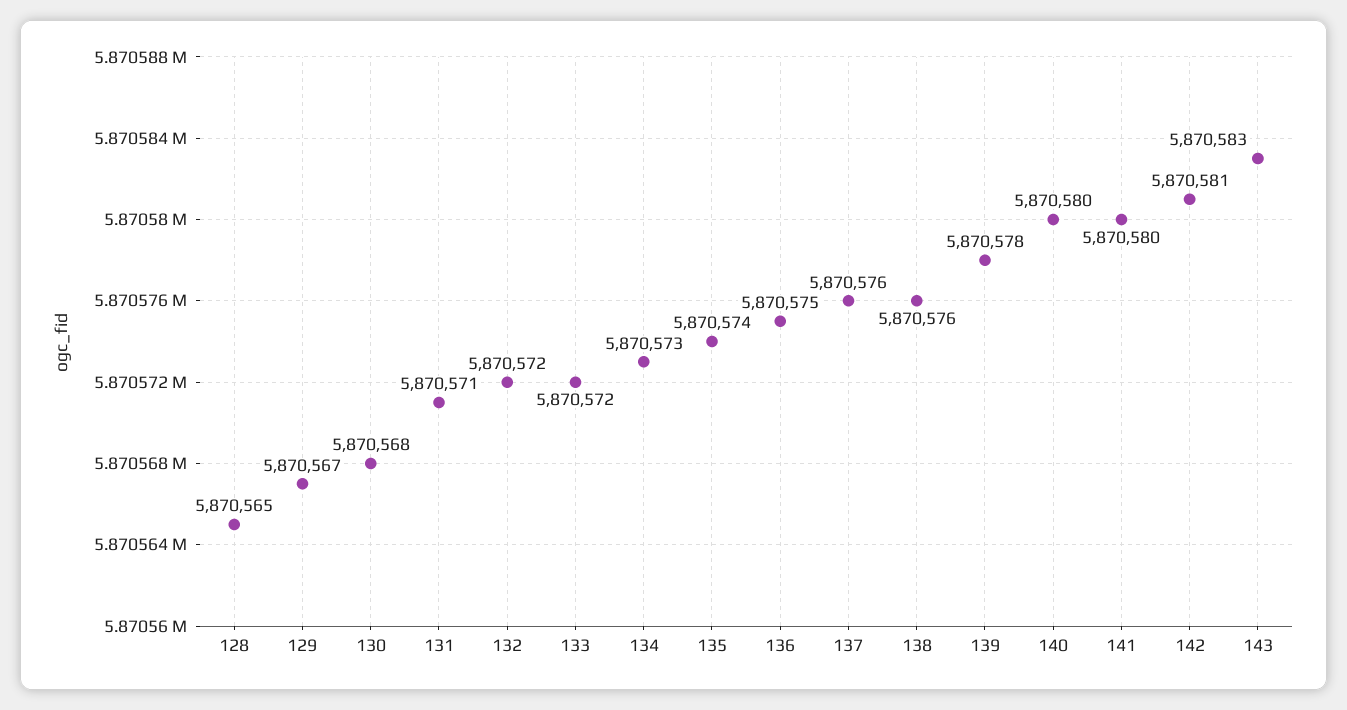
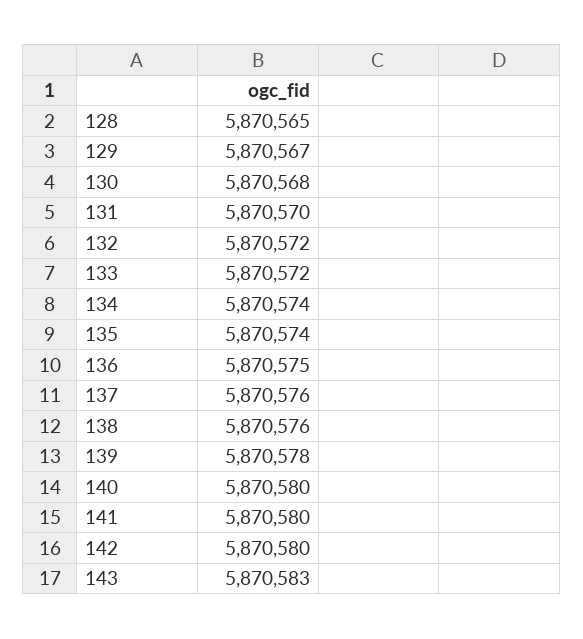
131: 5870571 -> 5870570
134: 5870573 -> 5870574
142: 5870581 -> 5870580

